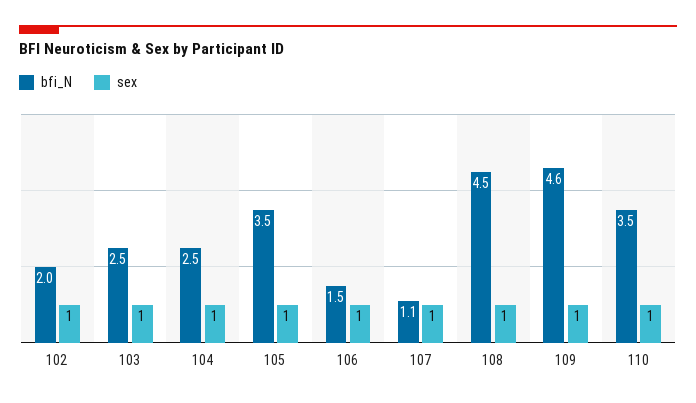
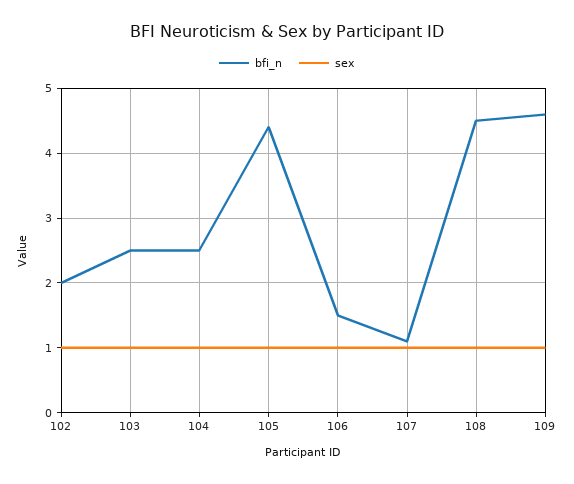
bfi_N, 105: 3.5 -> 4.4
bfi_N, 110: 3.5 -> none
sex, 110: 1 -> none

